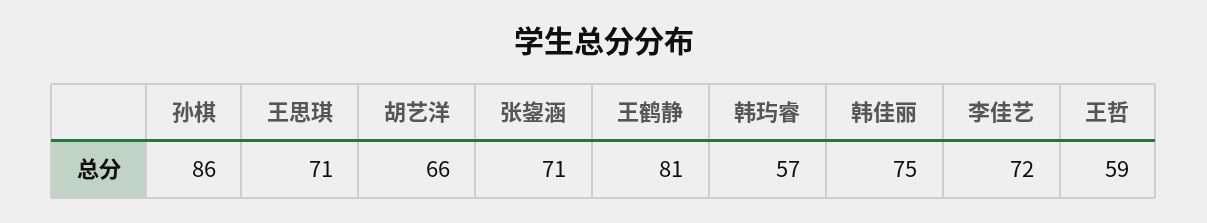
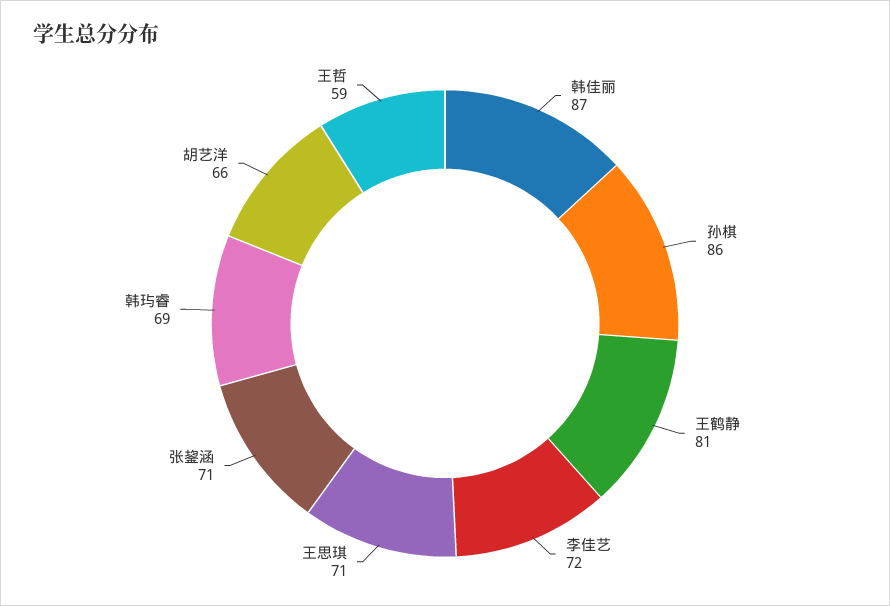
韩玙睿: 57 -> 69
韩佳丽: 75 -> 87

